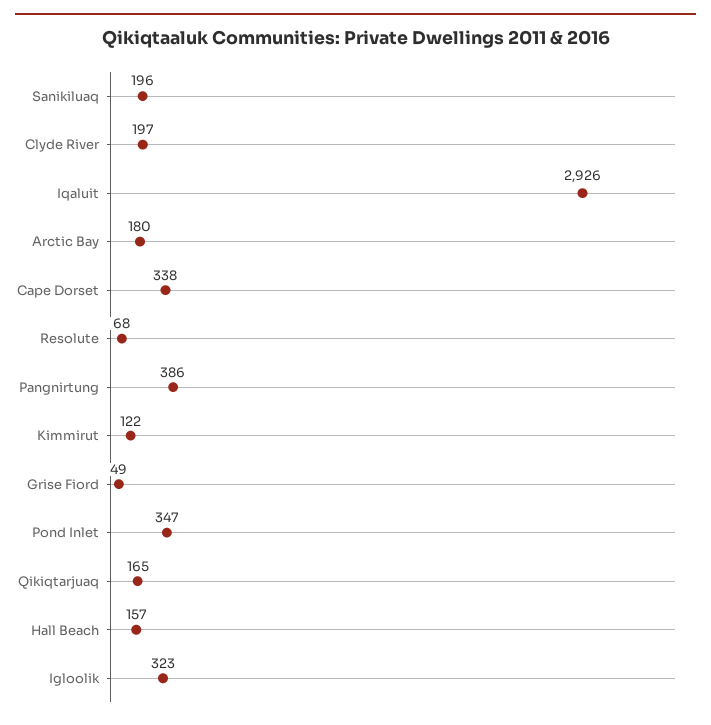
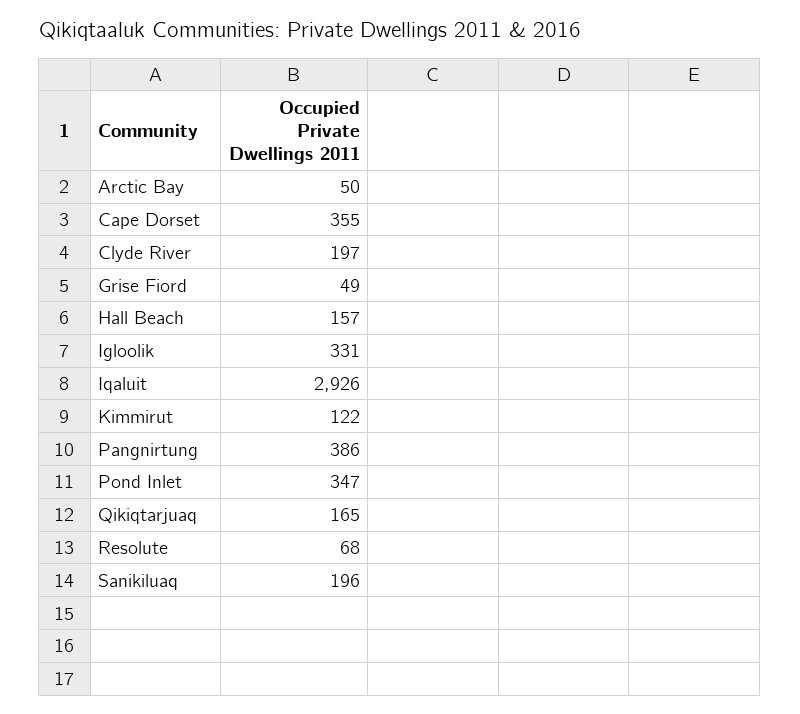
Arctic Bay: 180 -> 50
Cape Dorset: 338 -> 355
Igloolik: 323 -> 331

